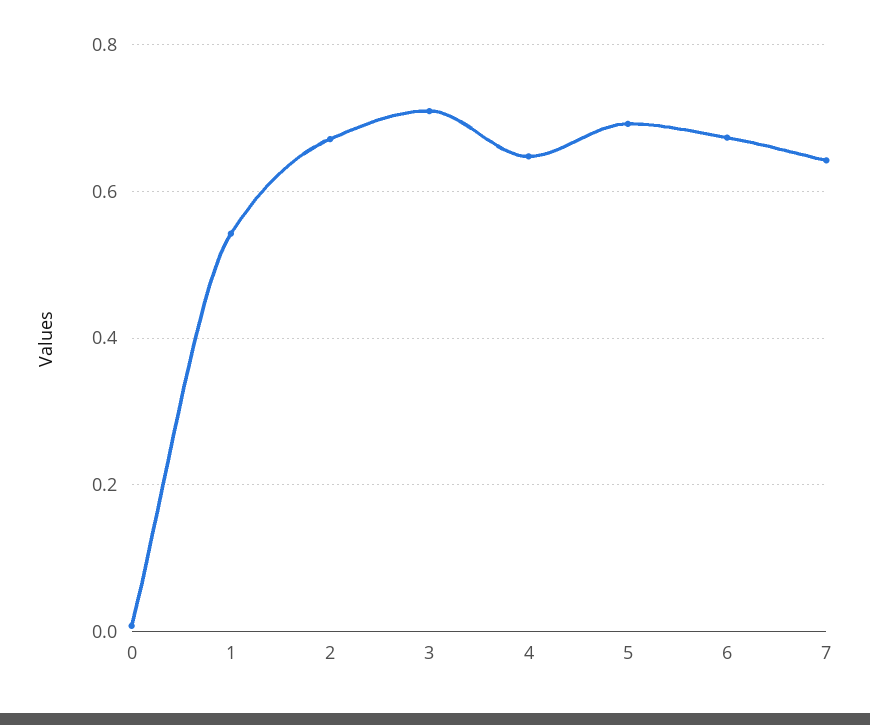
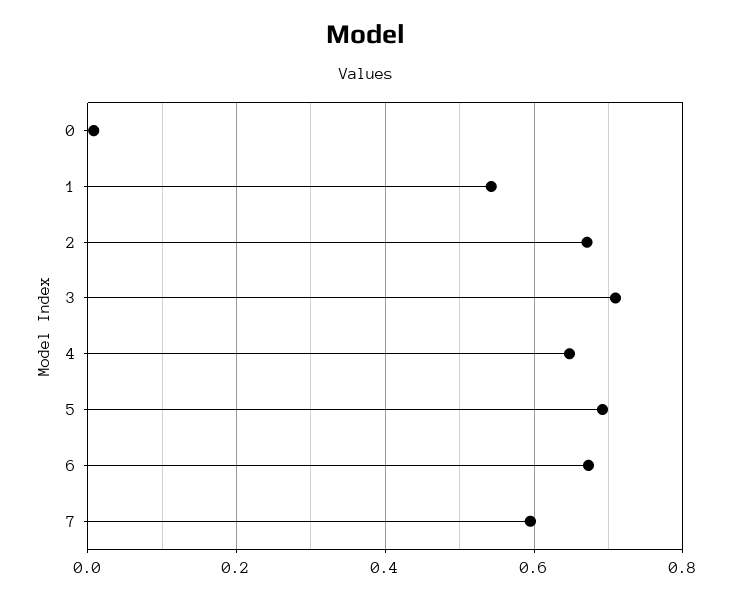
7: 0.64 -> 0.6

